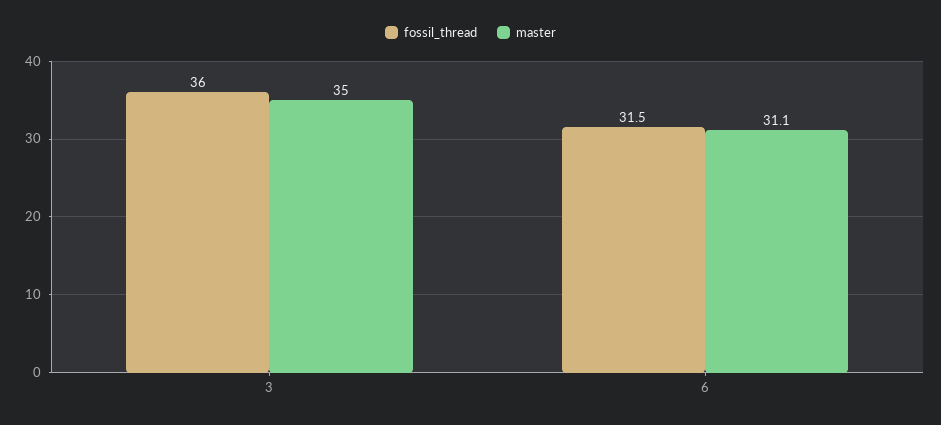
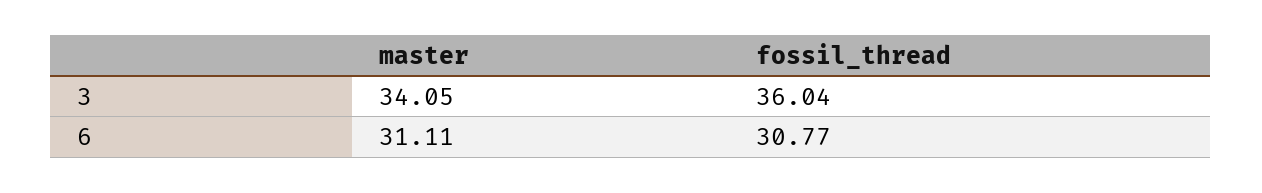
master, 3: 35 -> 34.05
fossil_thread, 6: 31.5 -> 30.77

